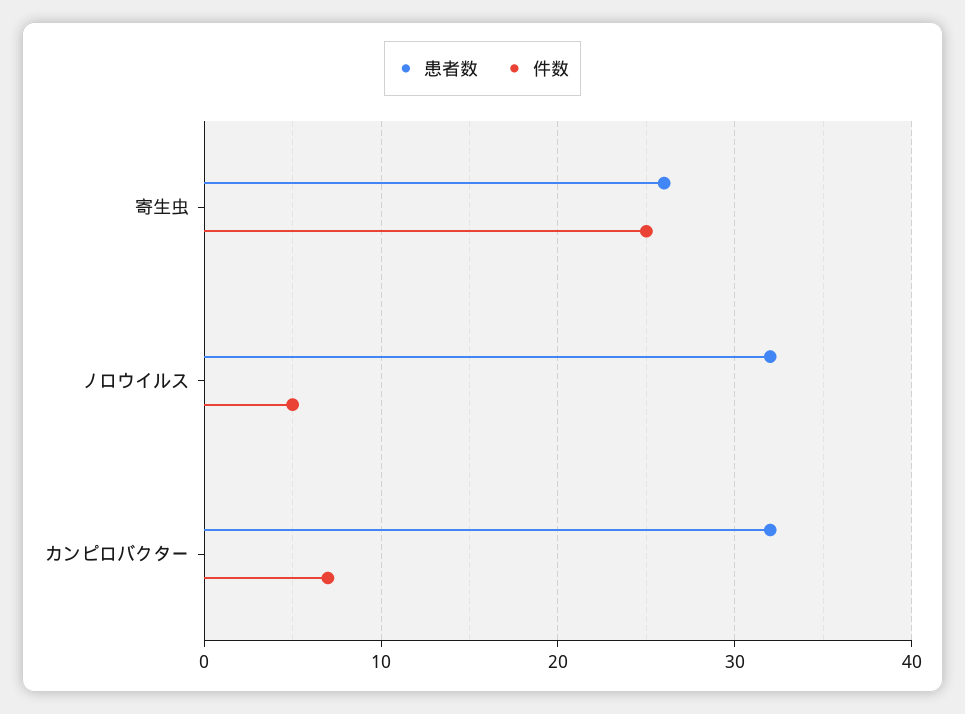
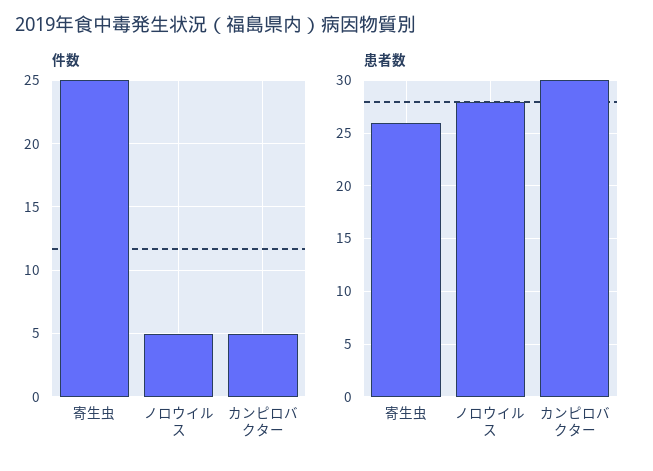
患者数, ノロウイルス: 32 -> 28
患者数, カンピロバクター: 32 -> 30
件数, カンピロバクター: 7 -> 5

